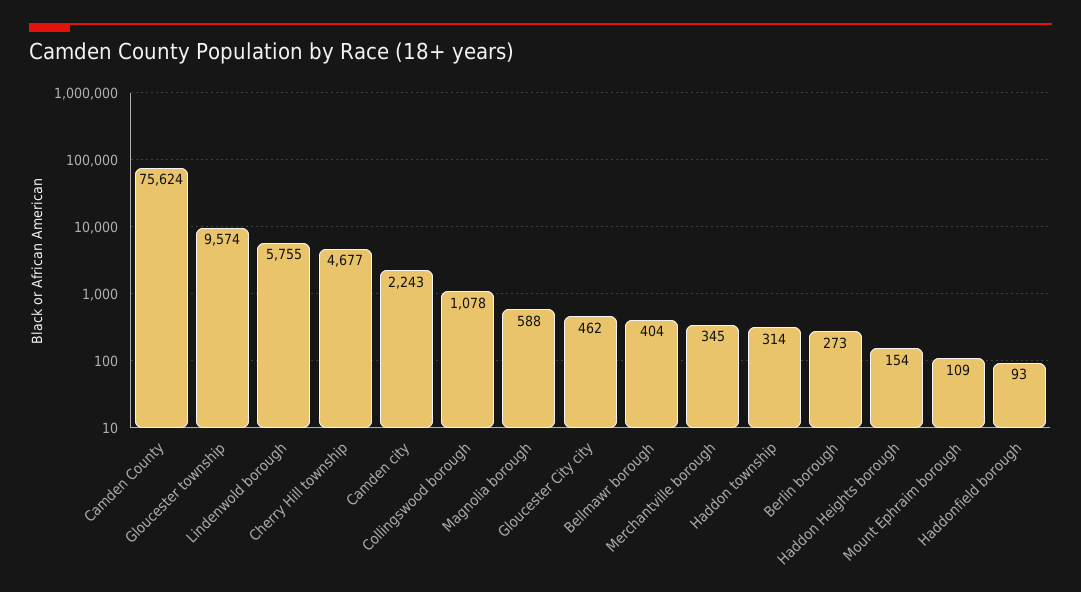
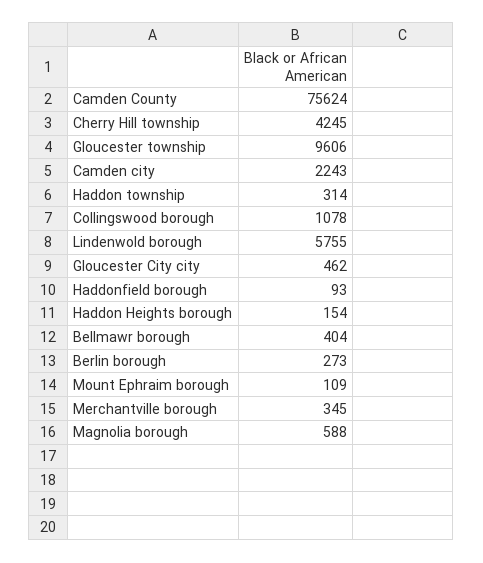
Gloucester township: 9574 -> 9606
Cherry Hill township: 4677 -> 4245

